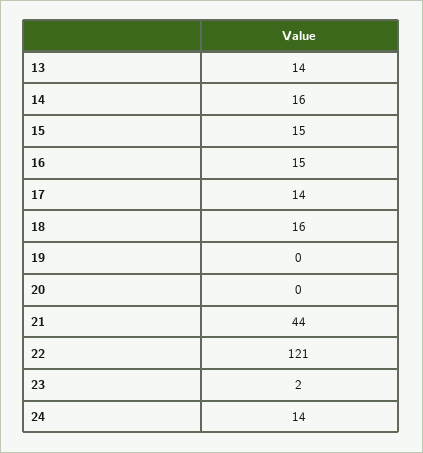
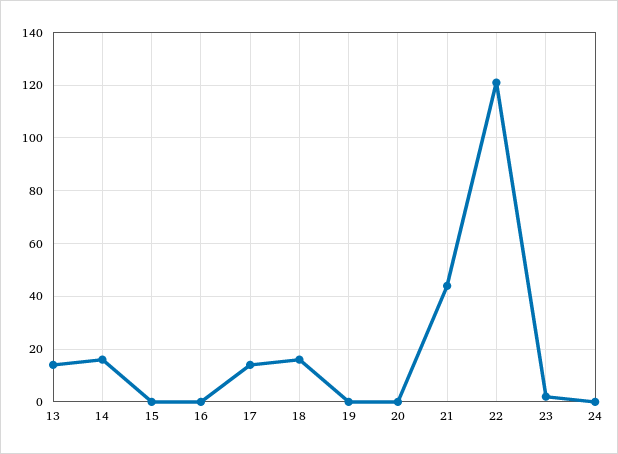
15: 15 -> 0
16: 15 -> 0
24: 14 -> 0

